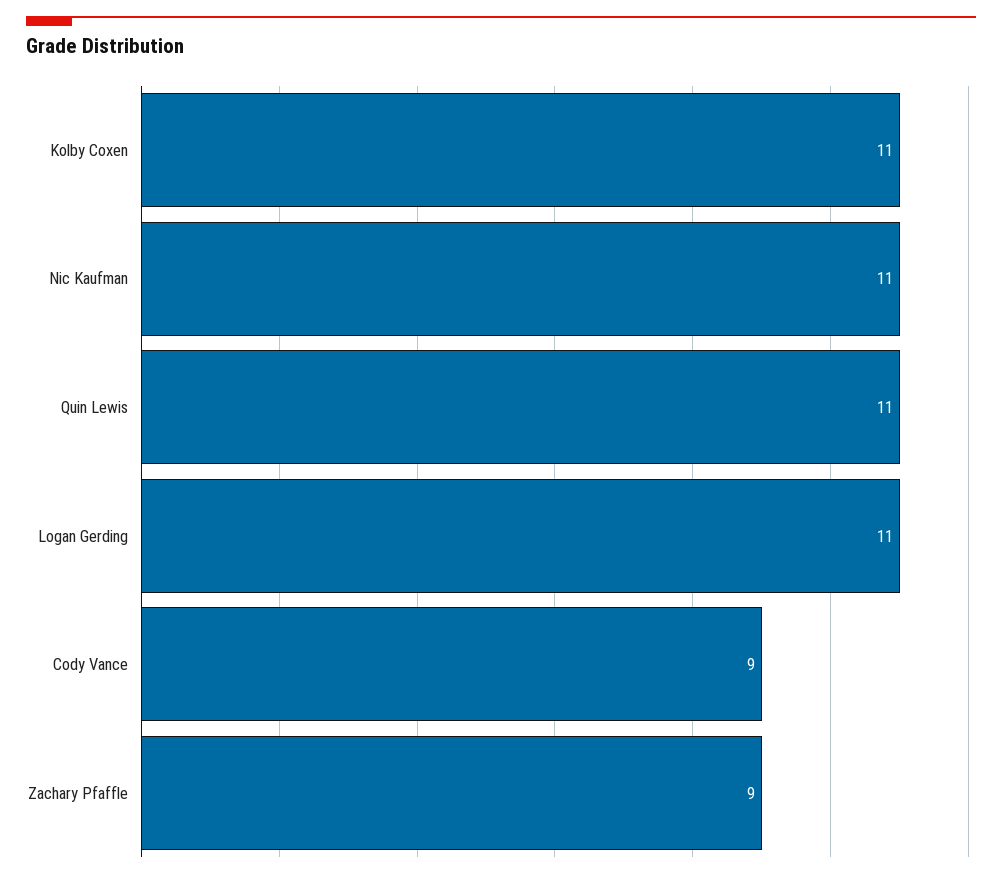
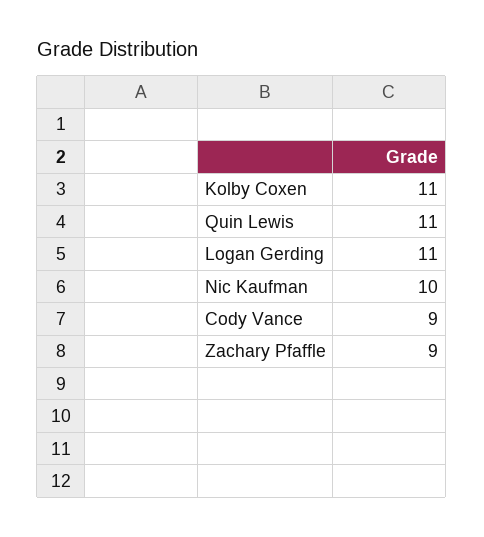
Nic Kaufman: 11 -> 10

